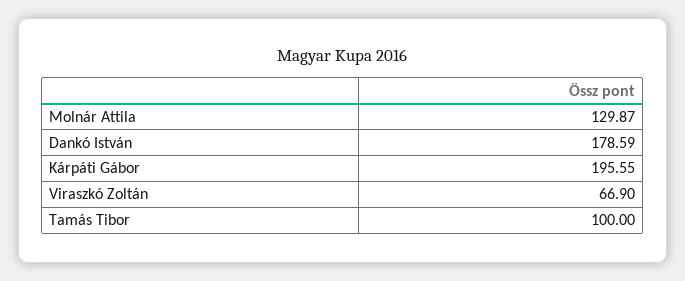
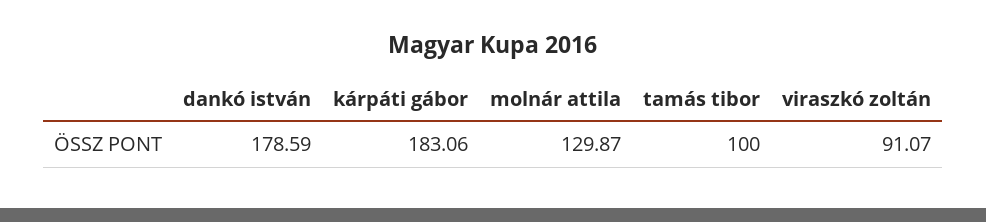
Kárpáti Gábor: 195.55 -> 183.06
Viraszkó Zoltán: 66.9 -> 91.07

